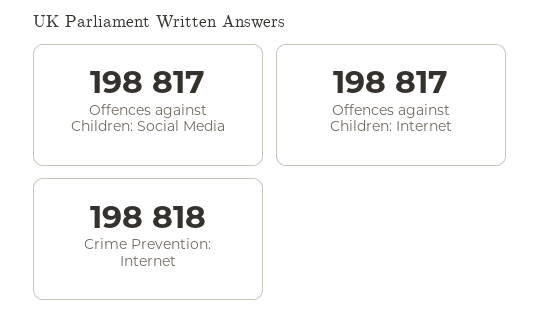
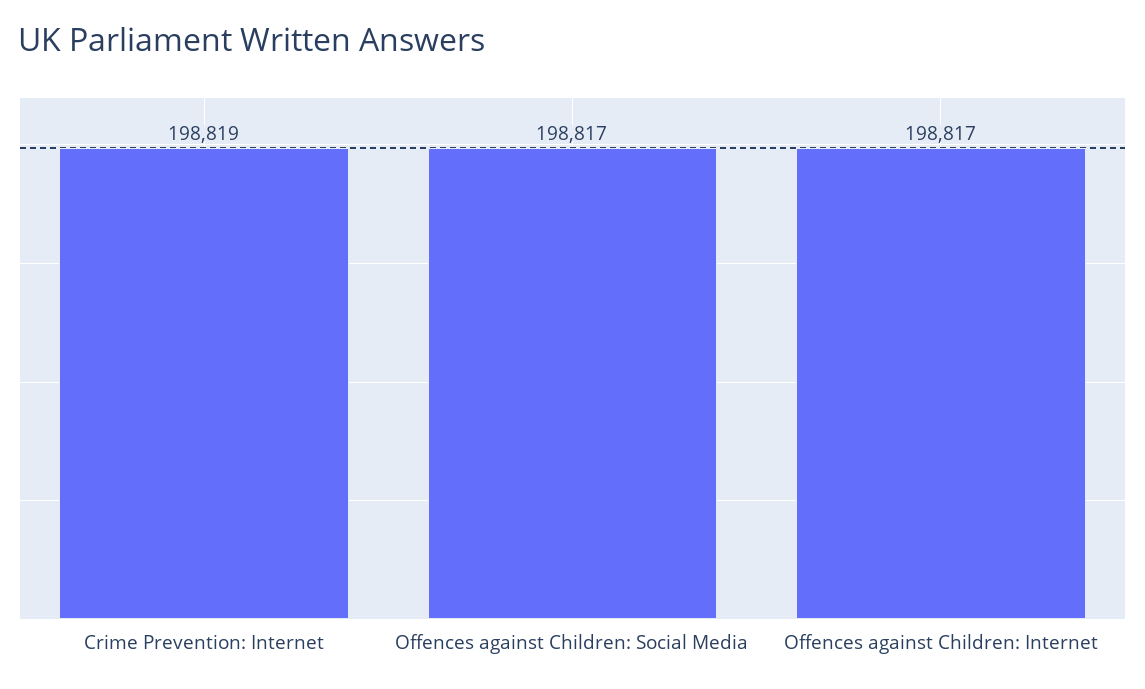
Crime Prevention: Internet: 198818 -> 198819

